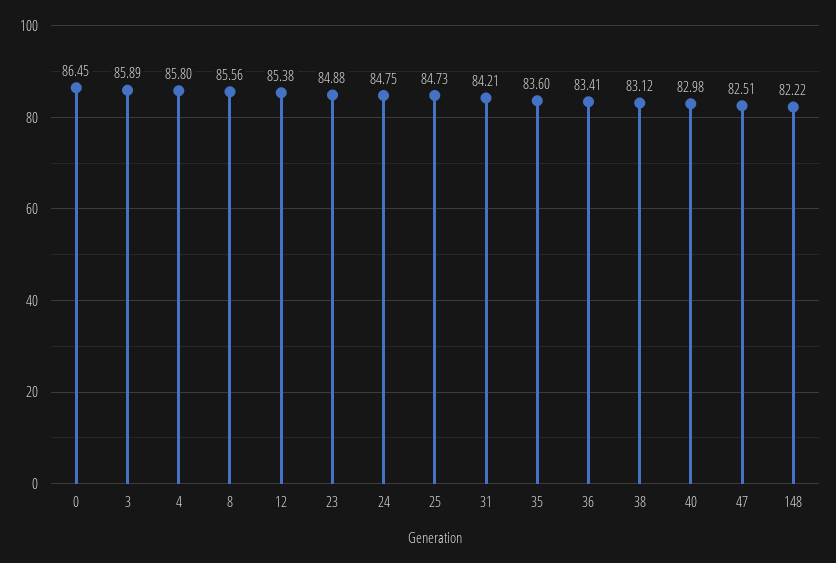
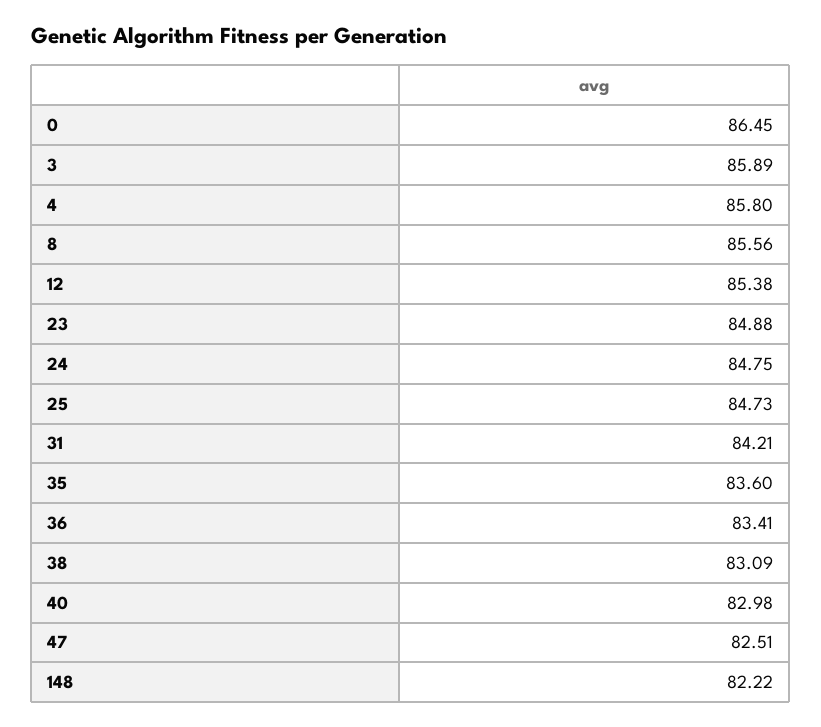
38: 83.12 -> 83.09

